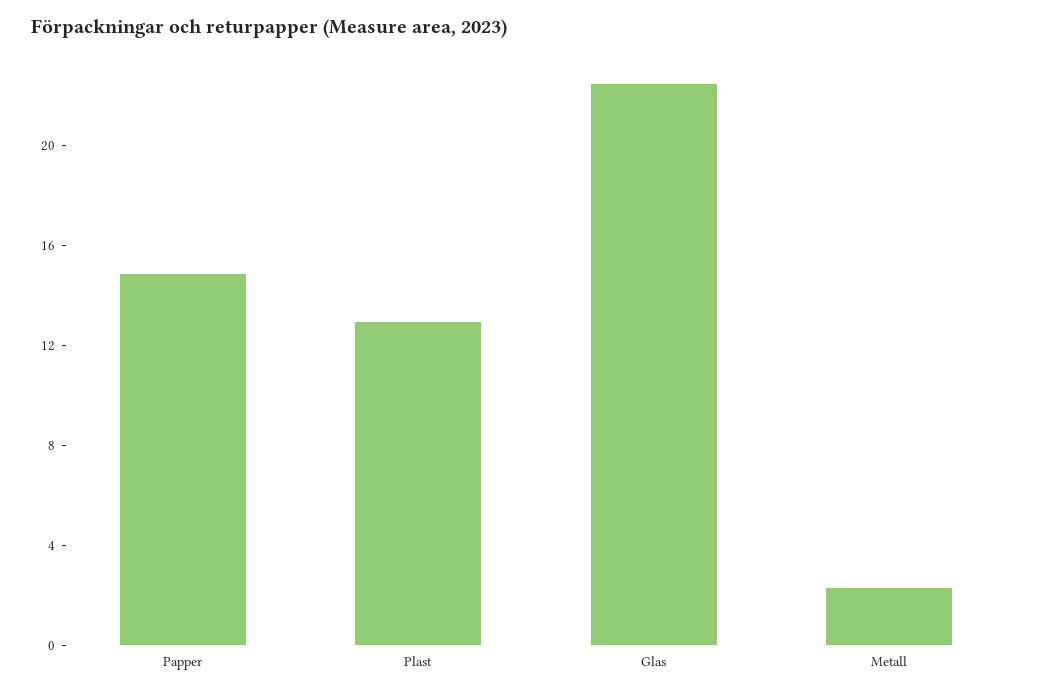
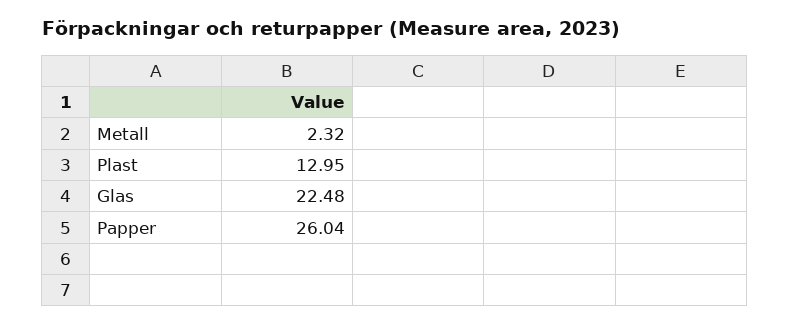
Papper: 15 -> 26.04

